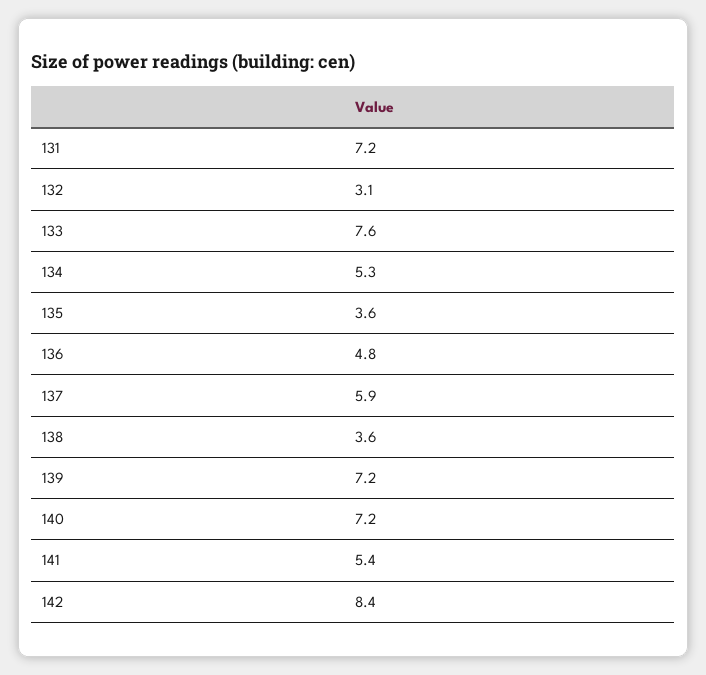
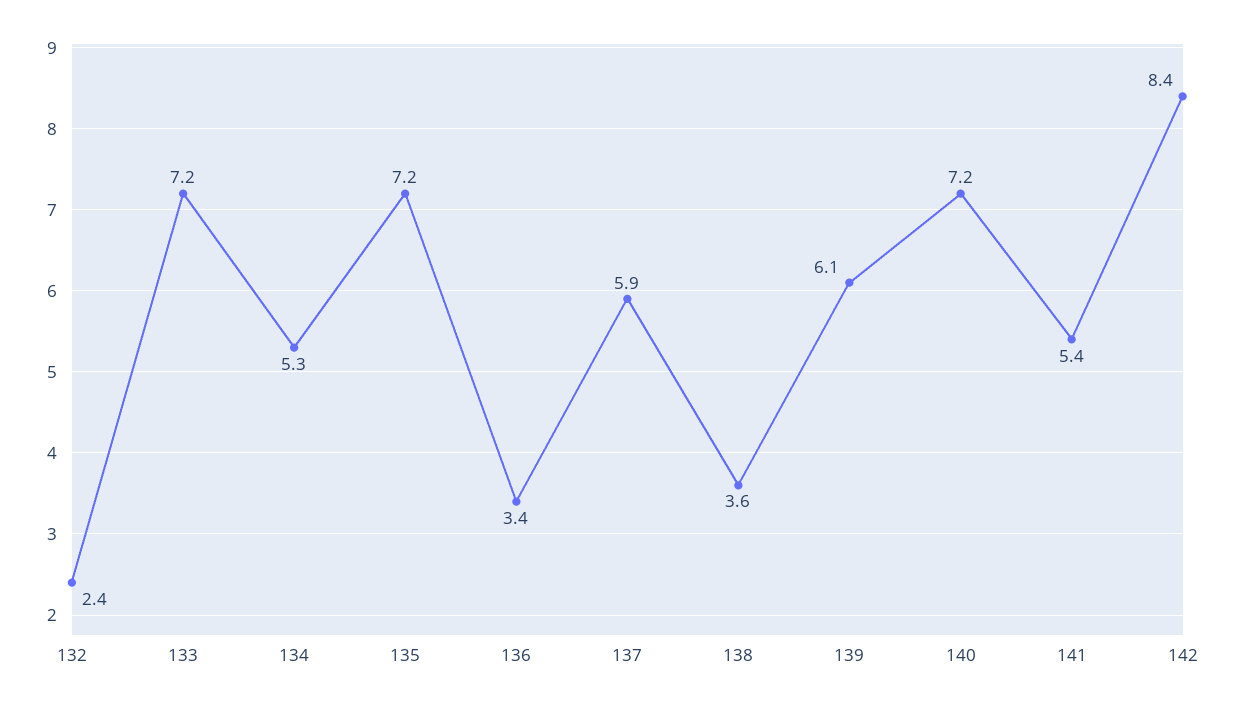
131: 7.2 -> none
132: 3.1 -> 2.4
133: 7.6 -> 7.2
135: 3.6 -> 7.2
136: 4.8 -> 3.4
139: 7.2 -> 6.1

